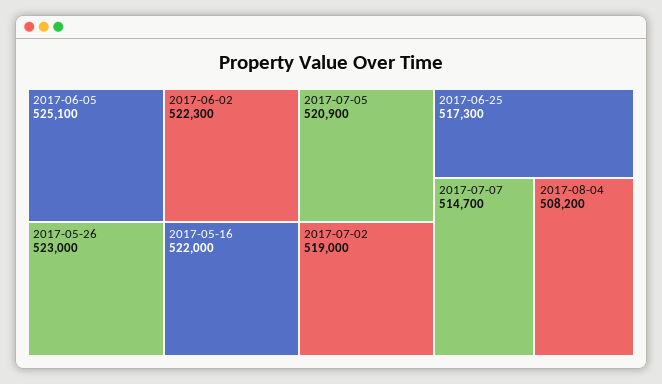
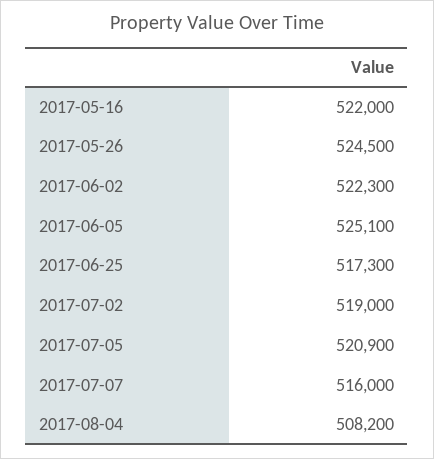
2017-05-26: 523000 -> 524500
2017-07-07: 514700 -> 516000

